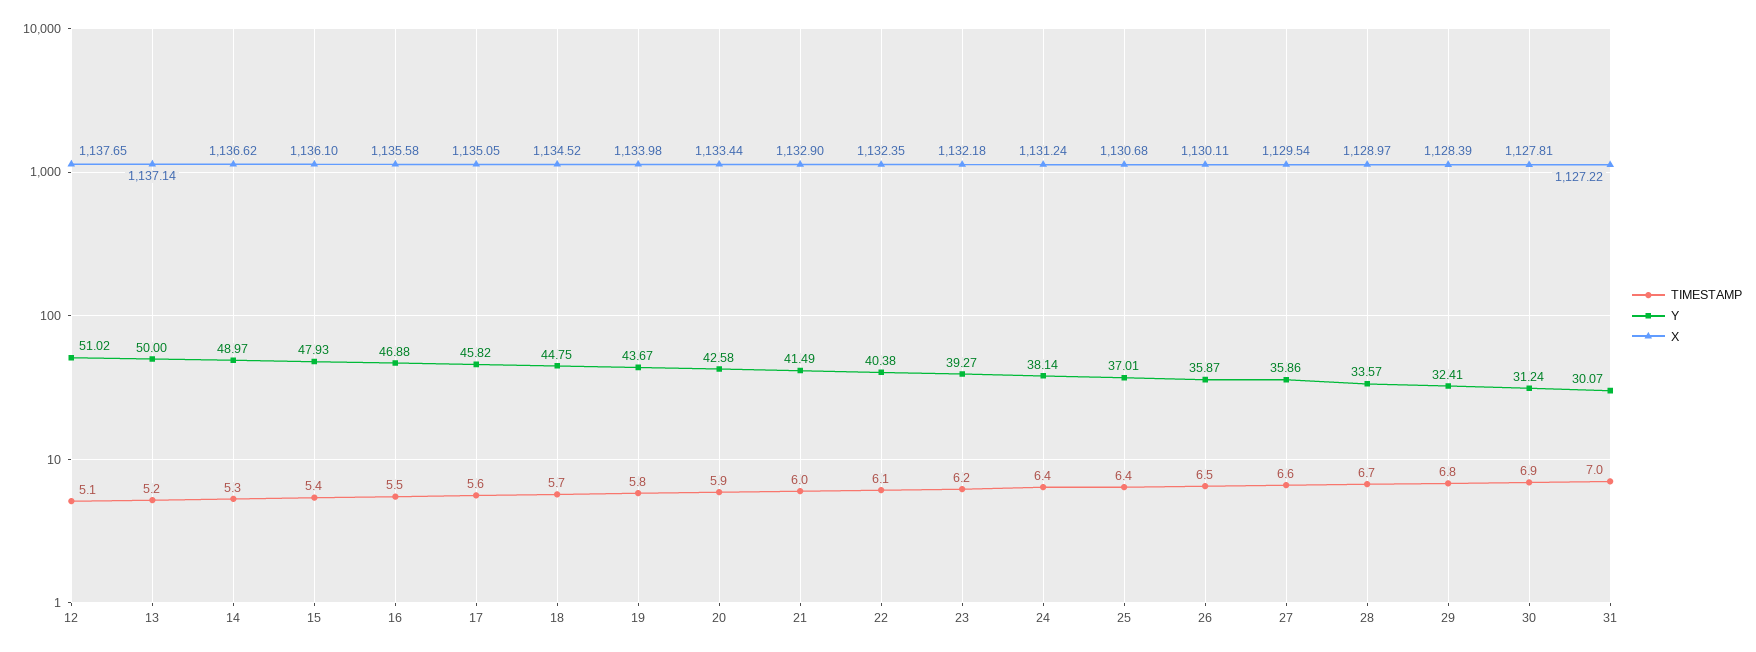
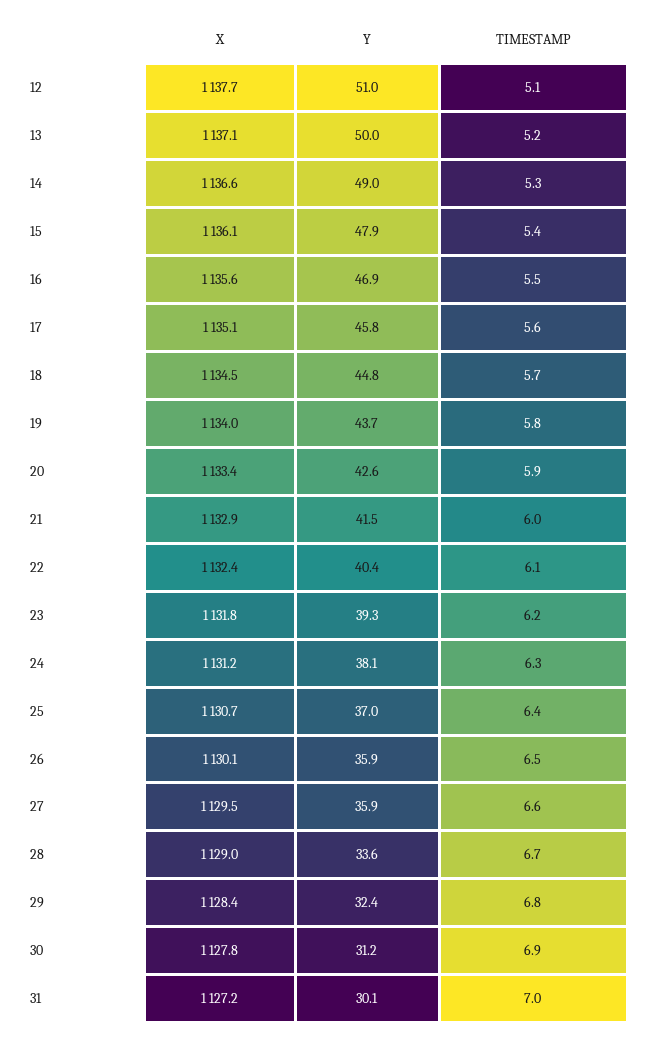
X, 23: 1132.18 -> 1131.8
TIMESTAMP, 24: 6.4 -> 6.3

